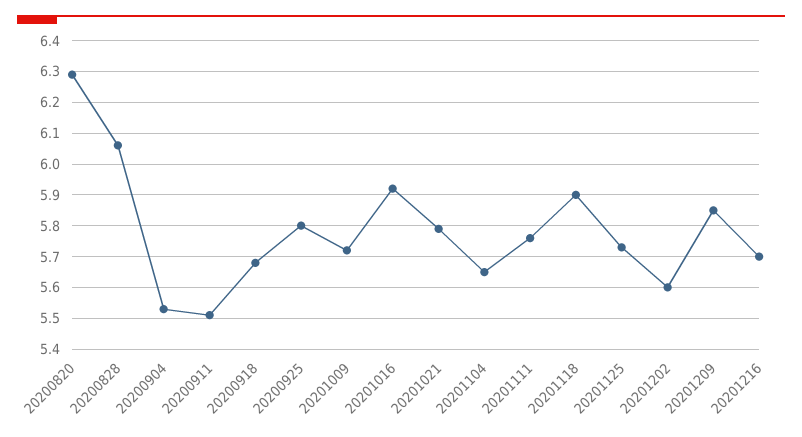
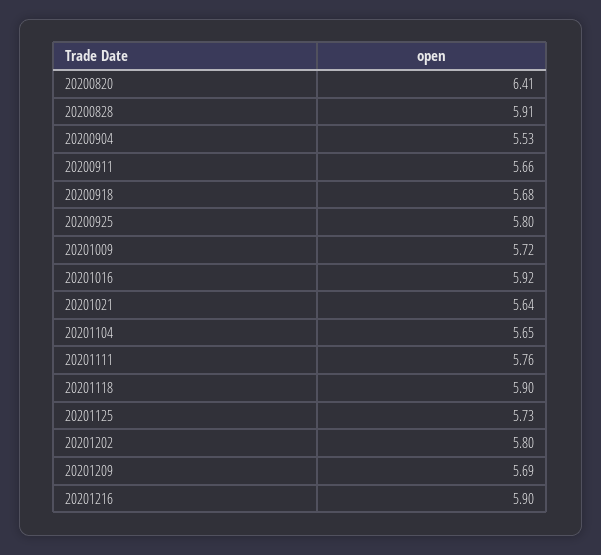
20200820: 6.3 -> 6.41
20200828: 6.05 -> 5.91
20200911: 5.5 -> 5.66
20201021: 5.8 -> 5.64
20201202: 5.6 -> 5.8
20201209: 5.85 -> 5.69
20201216: 5.7 -> 5.9

